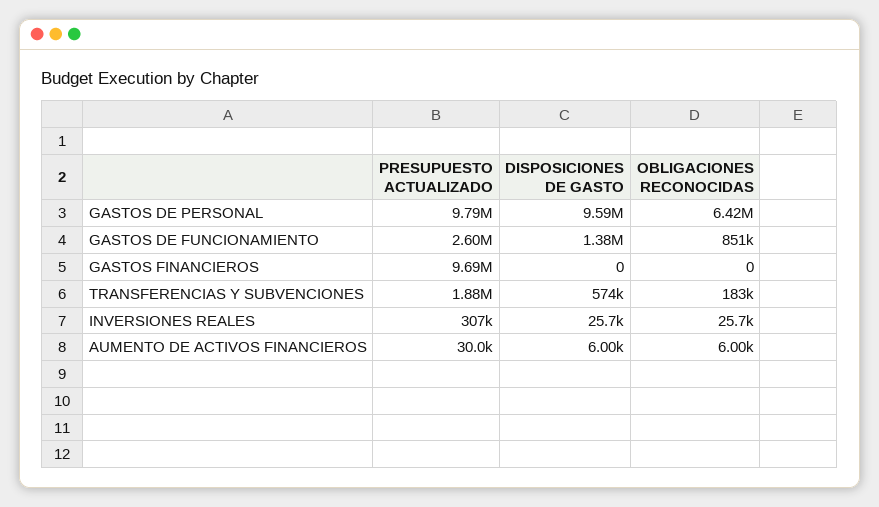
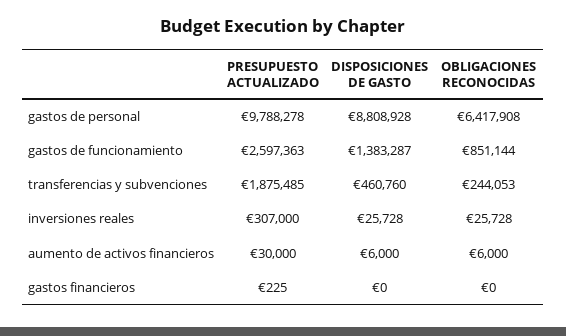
DISPOSICIONES DE GASTO, GASTOS DE PERSONAL: 9590000 -> 8808928
PRESUPUESTO ACTUALIZADO, GASTOS FINANCIEROS: 9690000 -> 225
DISPOSICIONES DE GASTO, TRANSFERENCIAS Y SUBVENCIONES: 574000 -> 460760
OBLIGACIONES RECONOCIDAS, TRANSFERENCIAS Y SUBVENCIONES: 183000 -> 244053

